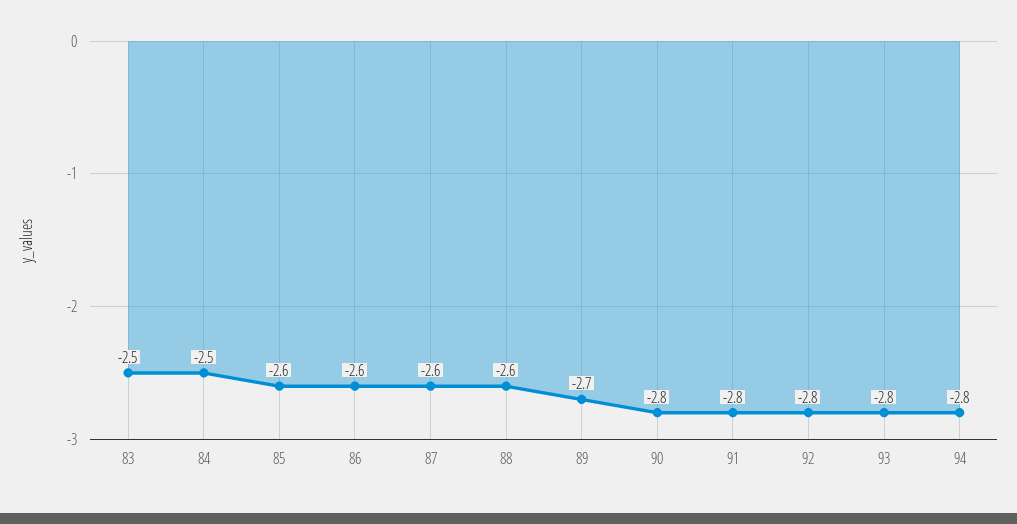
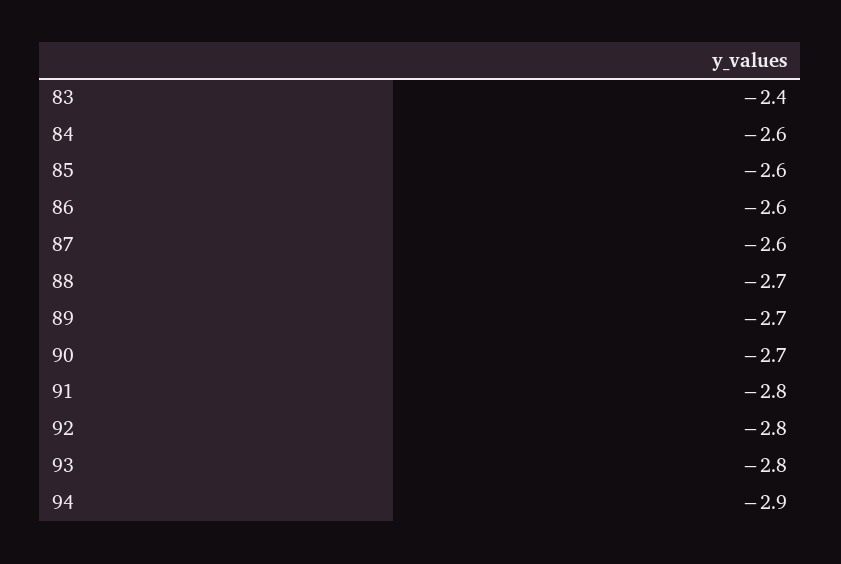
83: -2.5 -> -2.4
84: -2.5 -> -2.6
88: -2.6 -> -2.7
90: -2.8 -> -2.7
94: -2.8 -> -2.9

